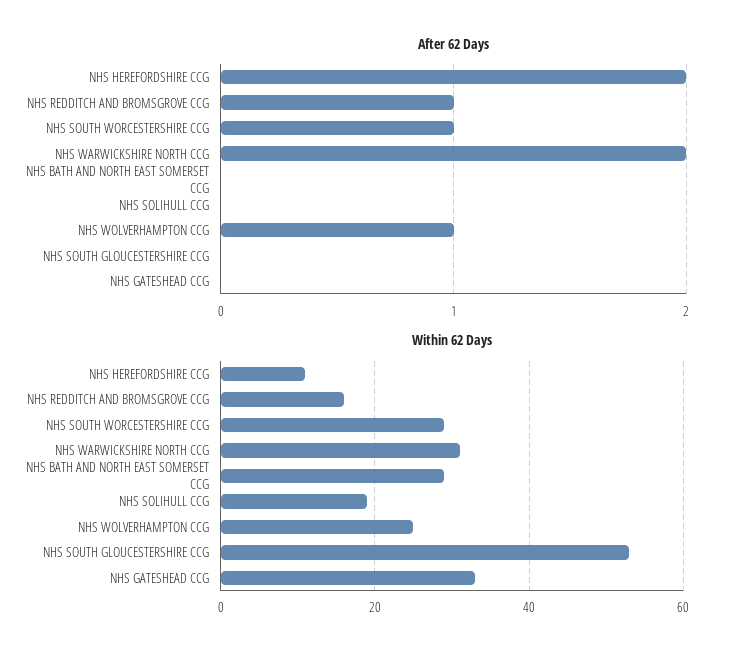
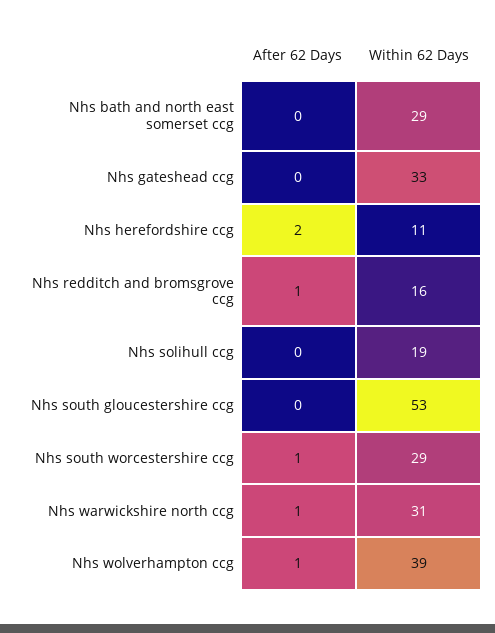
After 62 Days, NHS WARWICKSHIRE NORTH CCG: 2 -> 1
Within 62 Days, NHS WOLVERHAMPTON CCG: 25 -> 39

